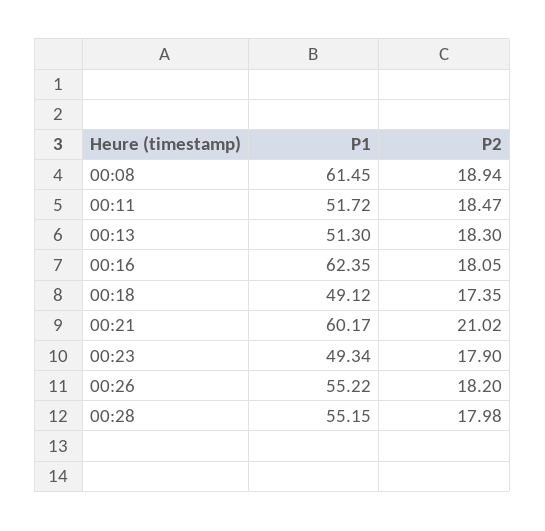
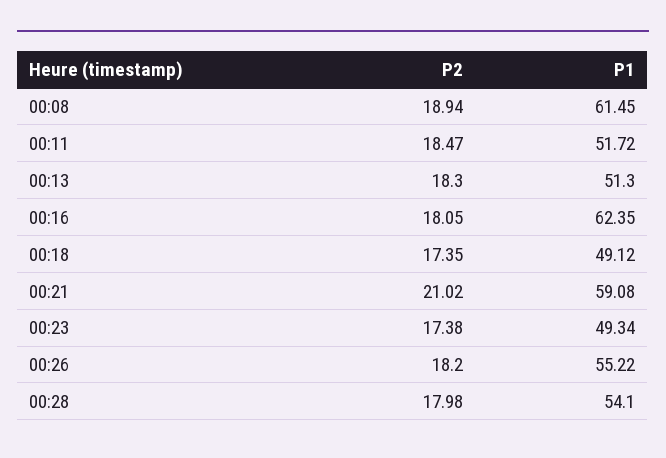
P1, 00:21: 60.17 -> 59.08
P2, 00:23: 17.9 -> 17.38
P1, 00:28: 55.15 -> 54.1

